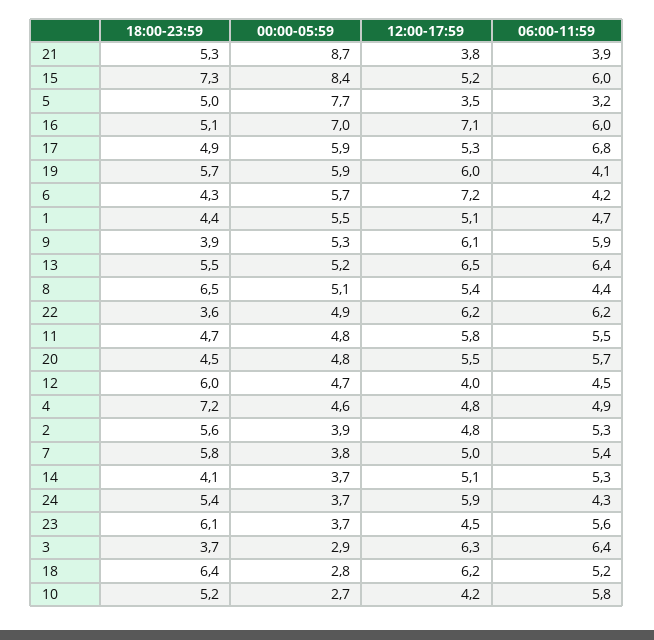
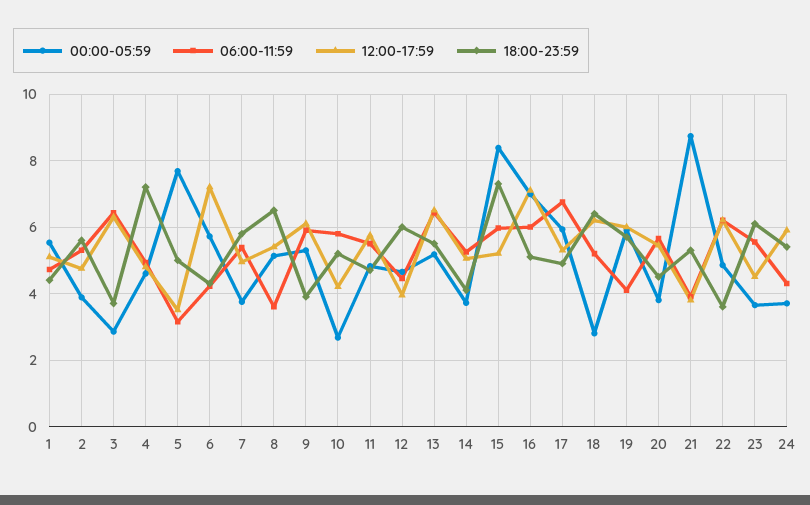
06:00-11:59, 8: 4.4 -> 3.6
00:00-05:59, 20: 4.8 -> 3.8

